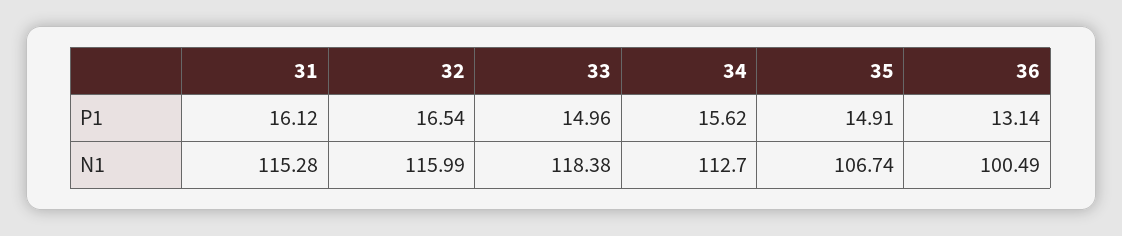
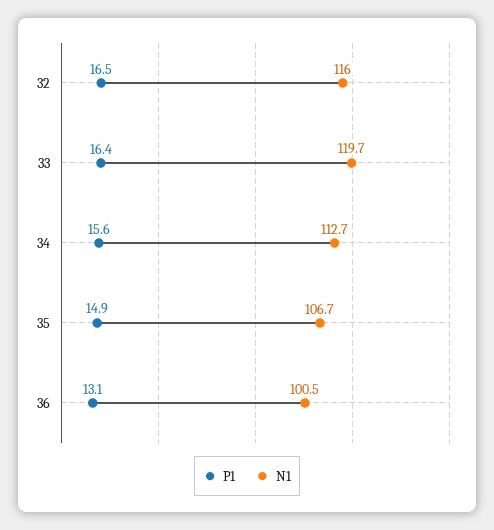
P1, 31: 16.12 -> none
P1, 33: 14.96 -> 16.4
N1, 31: 115.28 -> none
N1, 33: 118.38 -> 119.7

